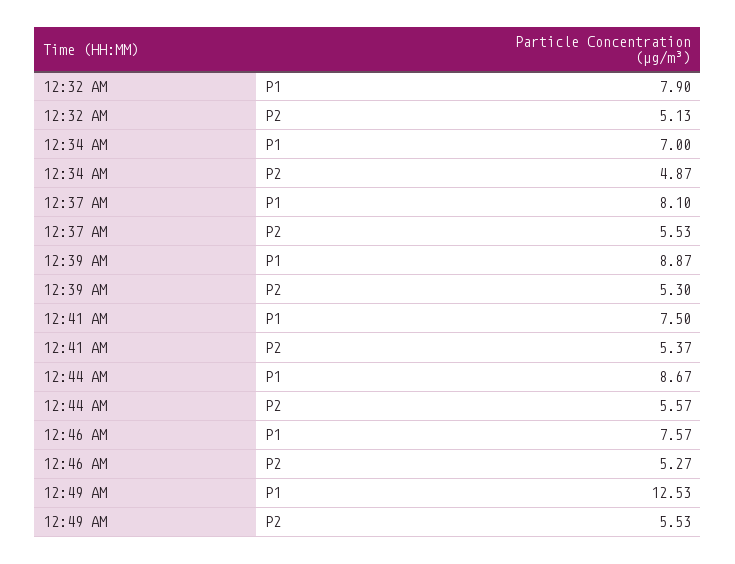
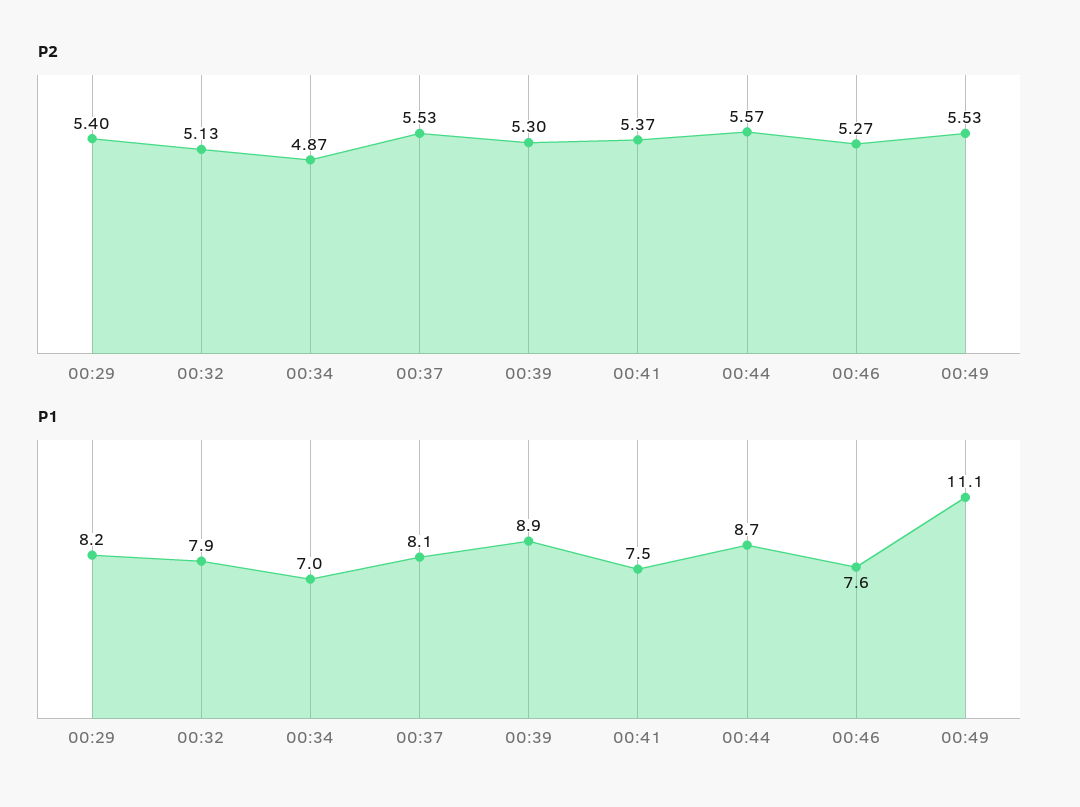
P1, 12:49 AM: 12.53 -> 11.1
P2, 00:29: none -> 5.4
P1, 00:29: none -> 8.2

